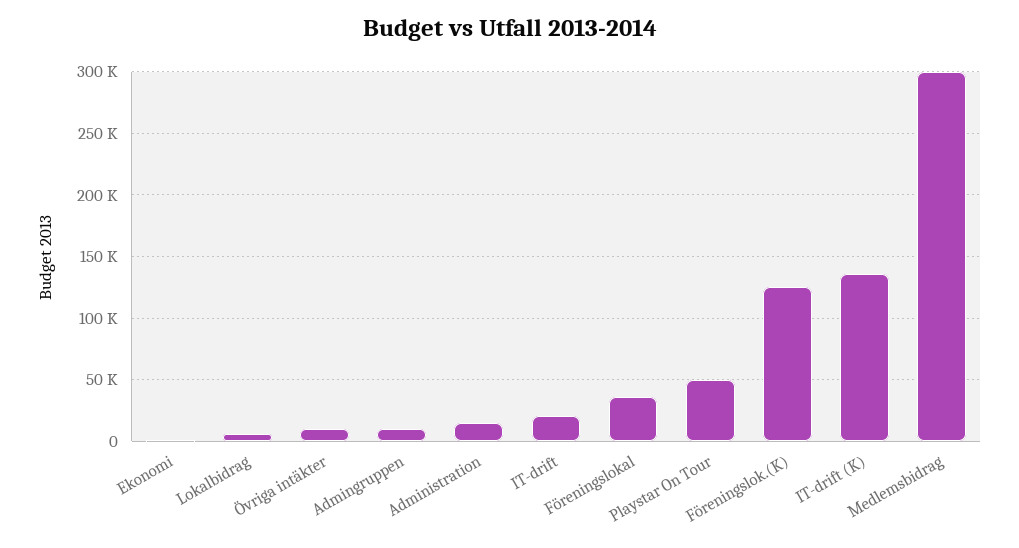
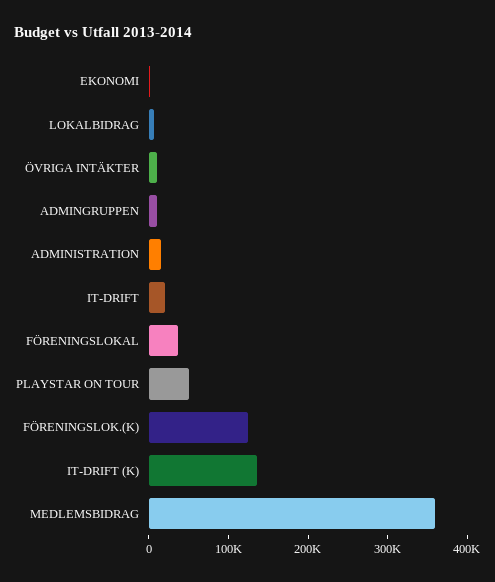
Medlemsbidrag: 300000 -> 360000

